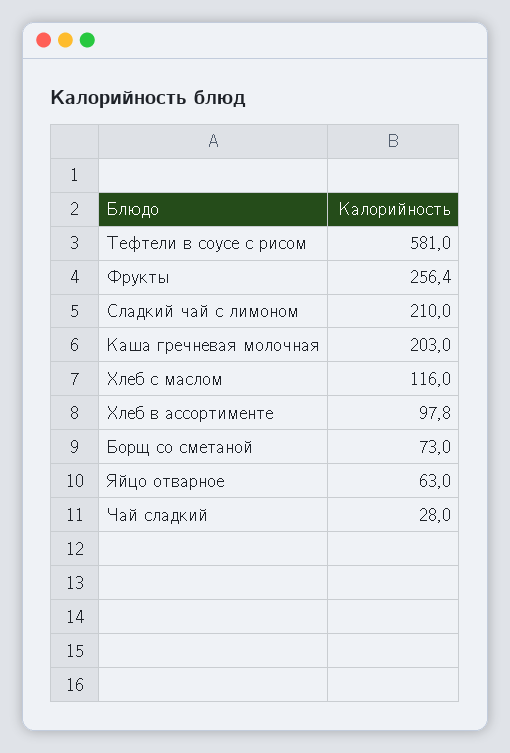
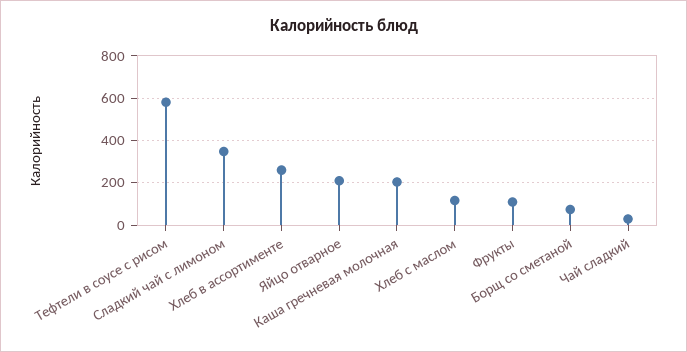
Фрукты: 256.4 -> 100
Сладкий чай с лимоном: 210 -> 350
Хлеб в ассортименте: 97.8 -> 250
Яйцо отварное: 63 -> 200

